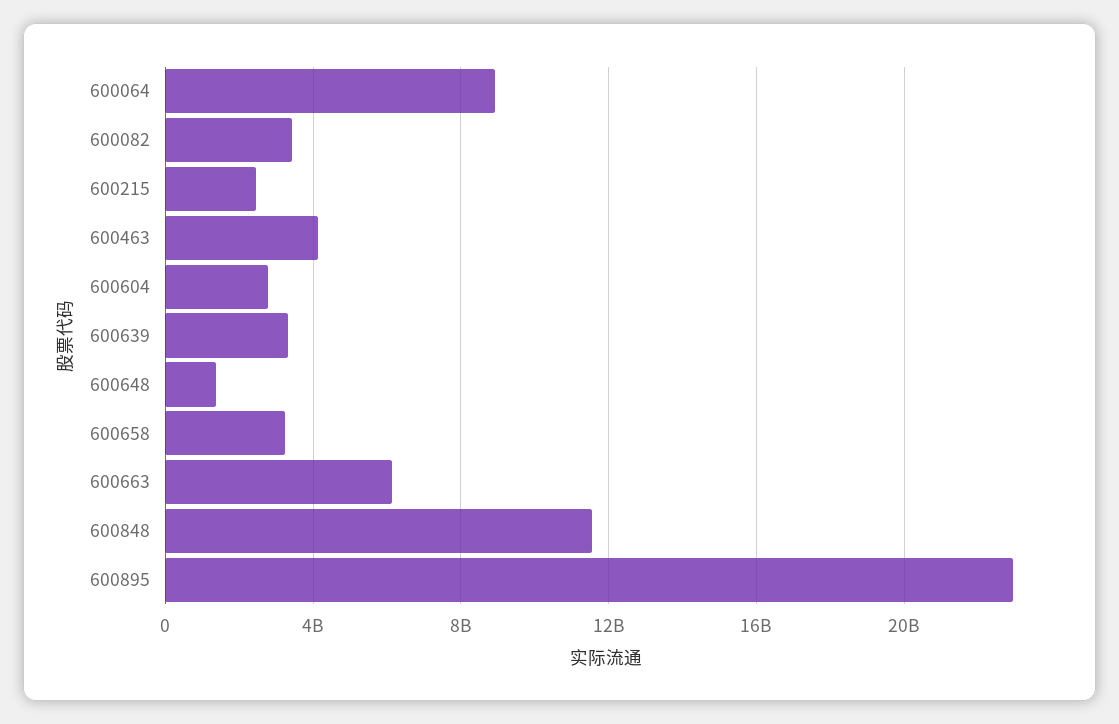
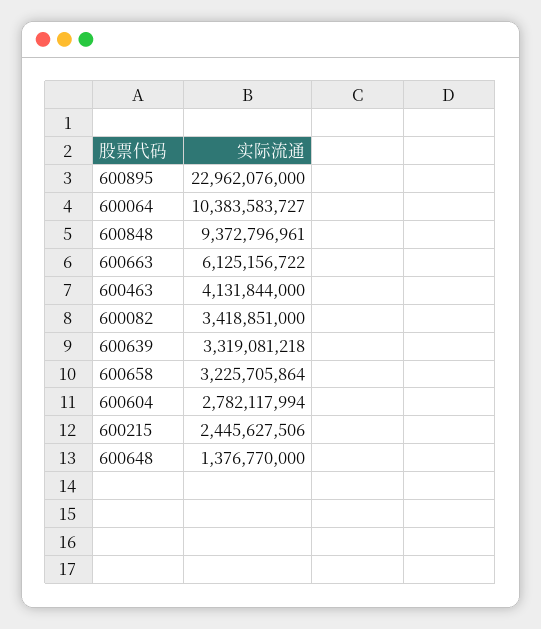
600064: 9000000000 -> 10383583727
600848: 11500000000 -> 9372796961

